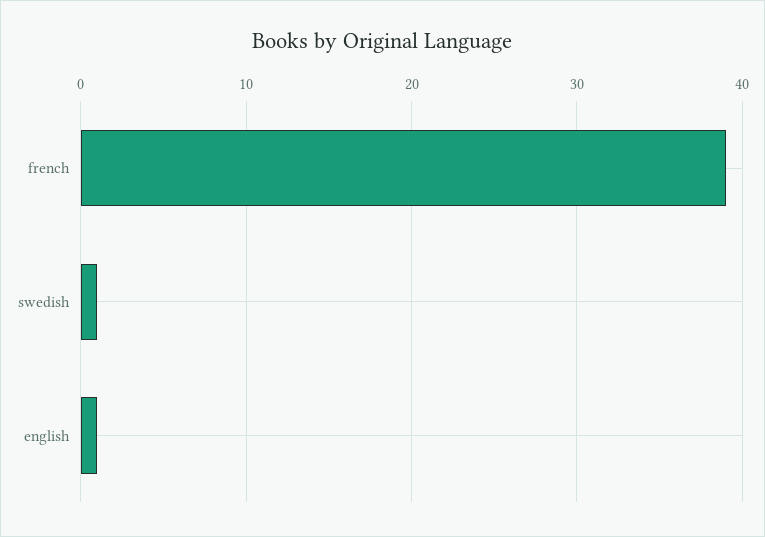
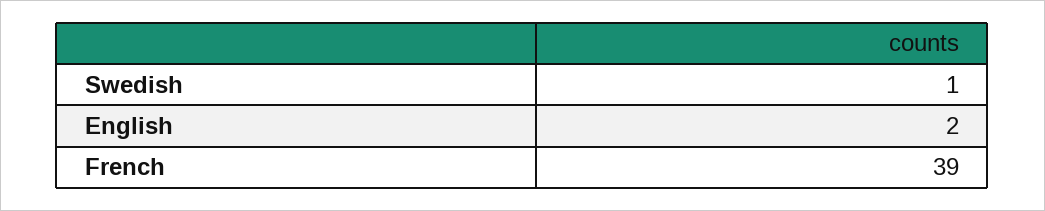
english: 1 -> 2

